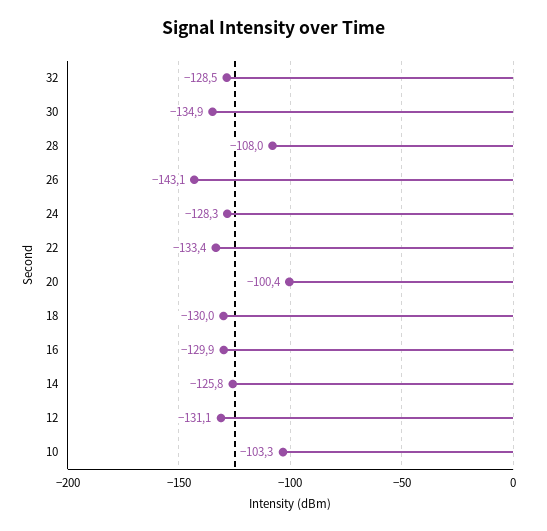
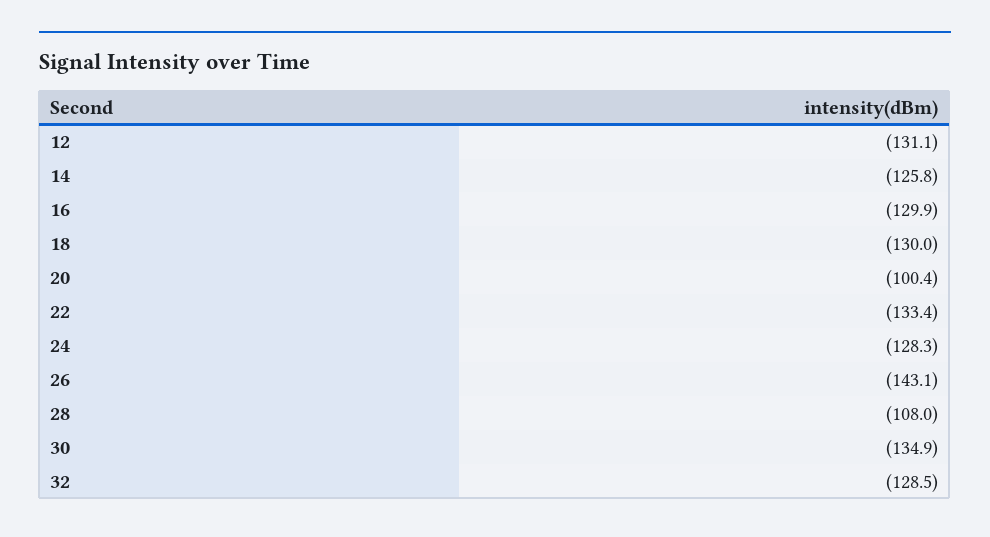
10: -103.3 -> none

